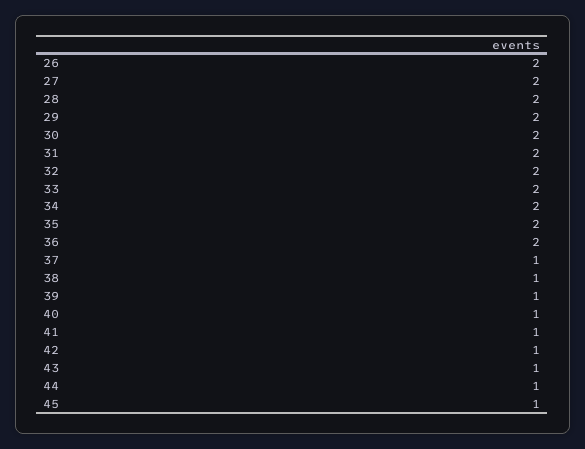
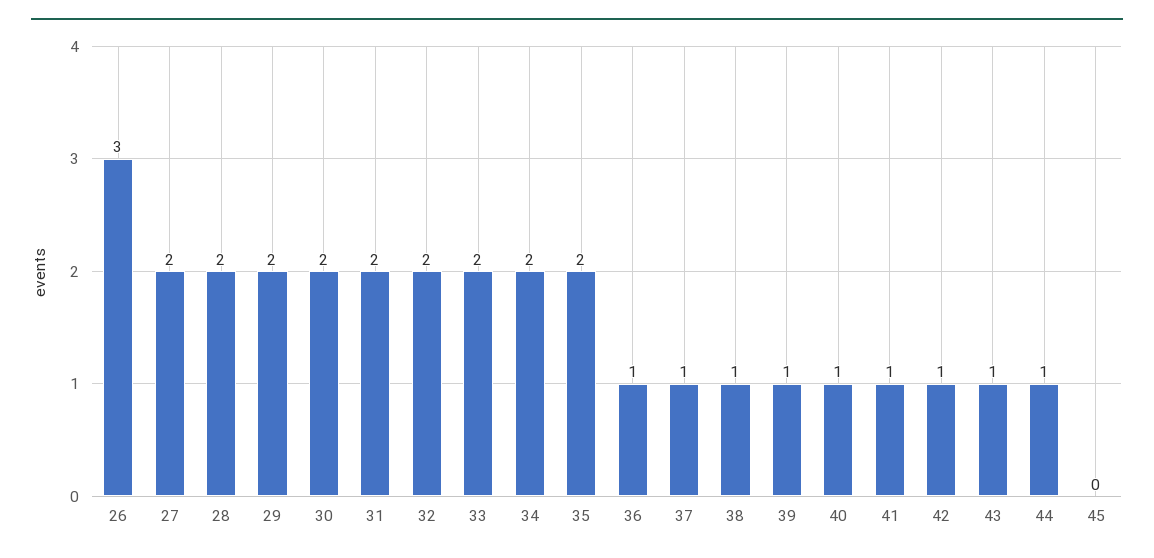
26: 2 -> 3
36: 2 -> 1
45: 1 -> 0

